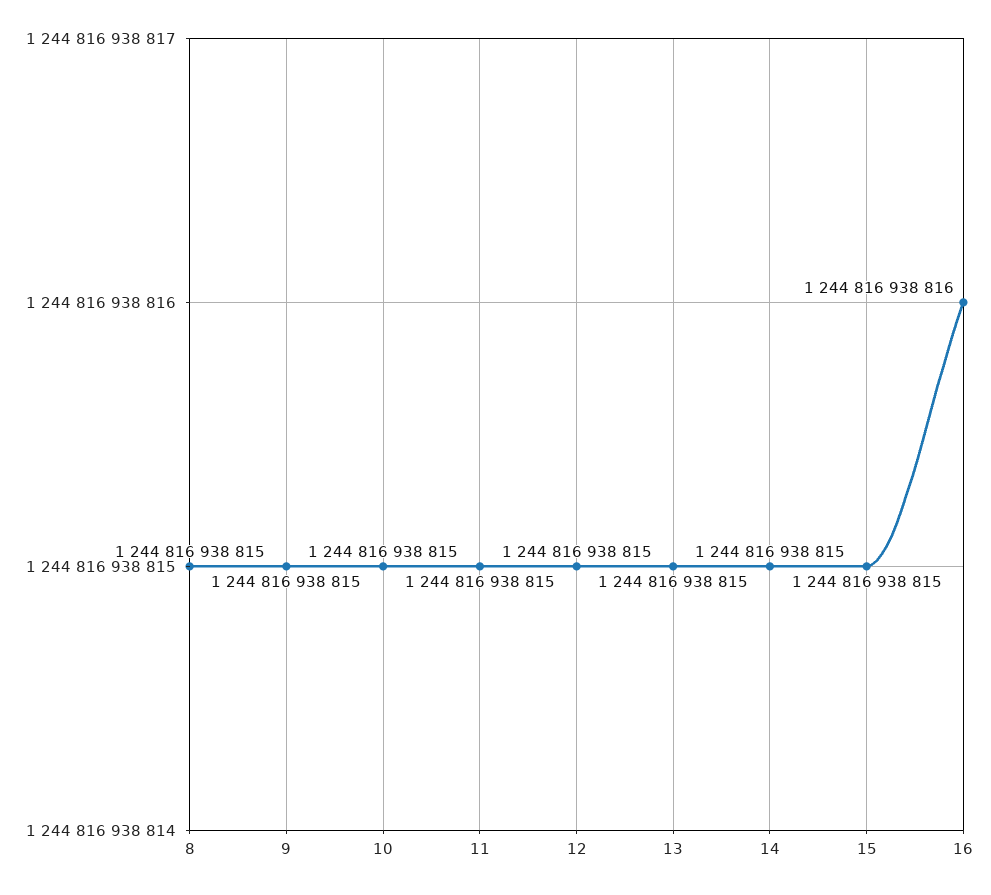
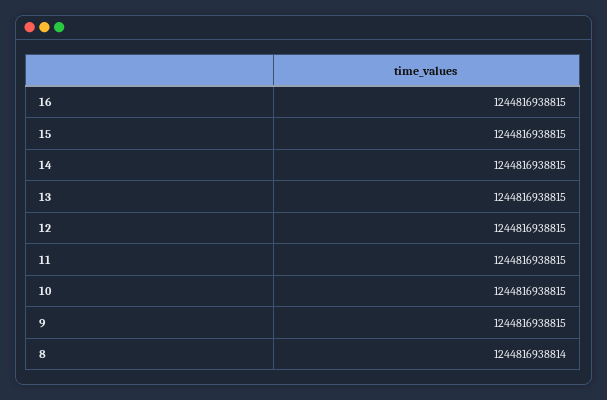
8: 1244816938815 -> 1244816938814
16: 1244816938816 -> 1244816938815

